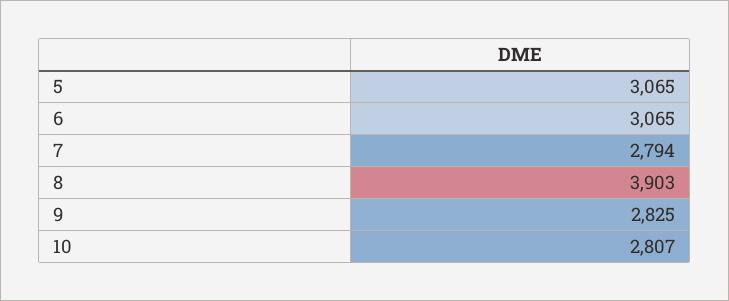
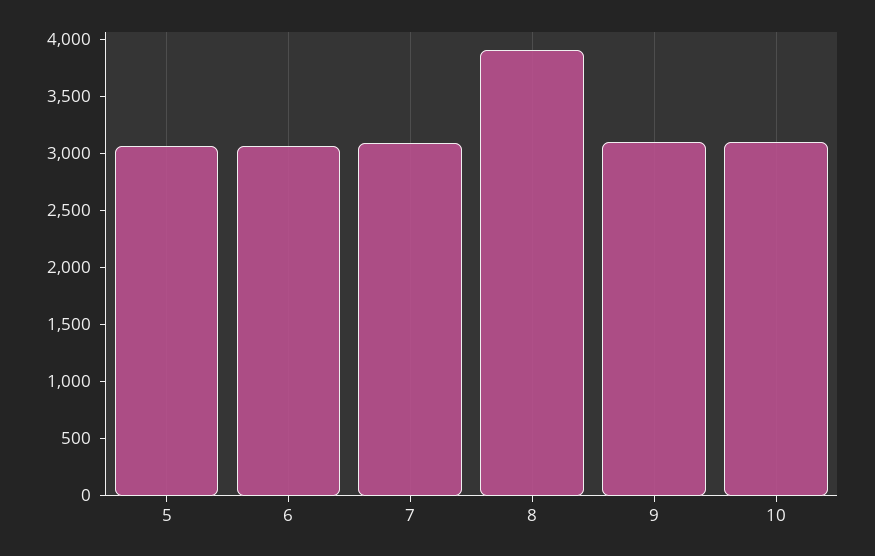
7: 2794 -> 3100
9: 2825 -> 3100
10: 2807 -> 3100

